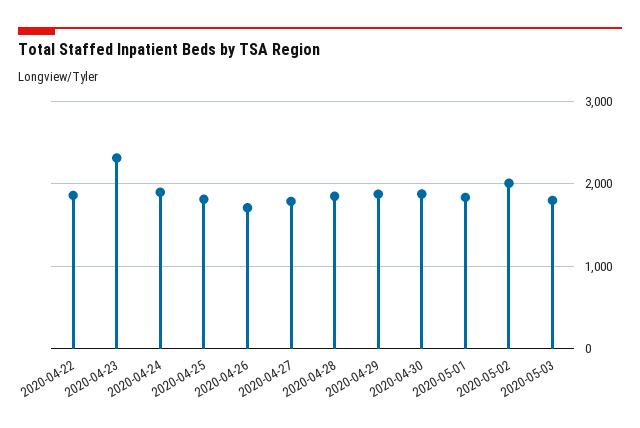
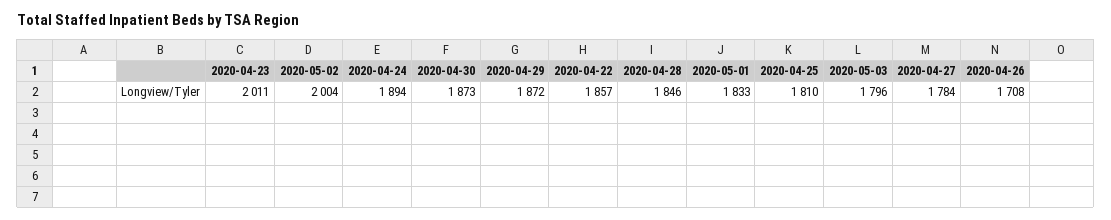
2020-04-23: 2300 -> 2011

